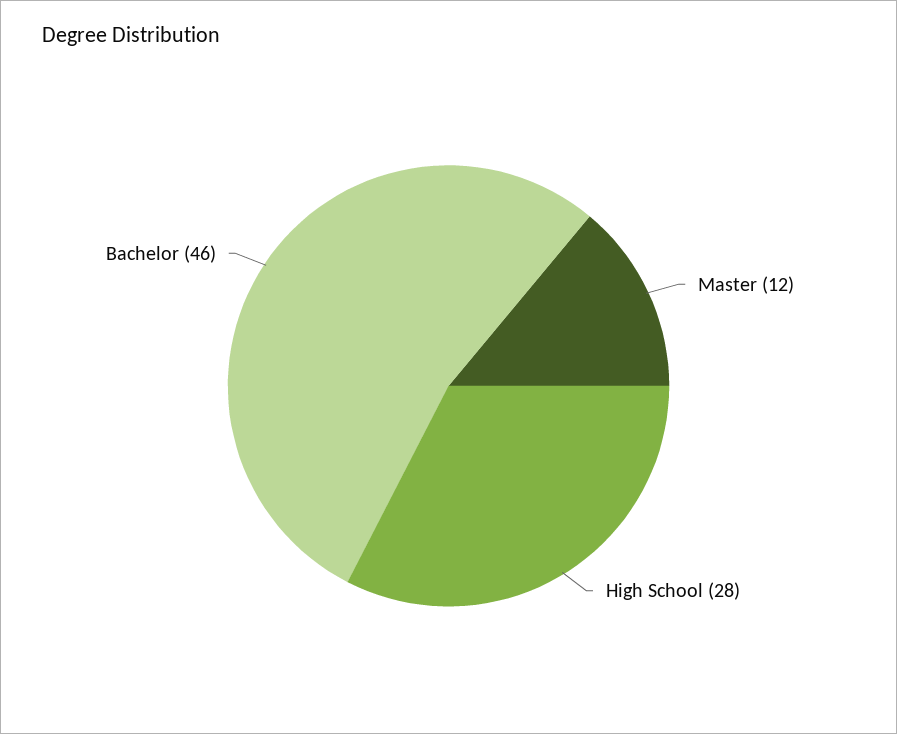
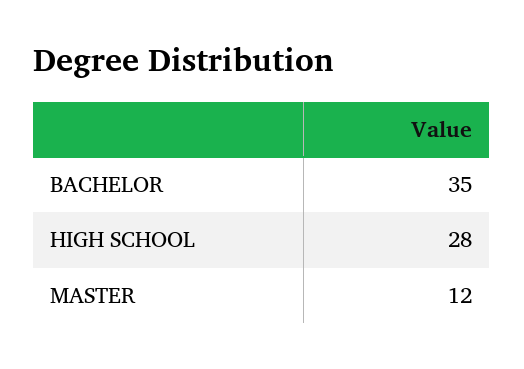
Bachelor: 46 -> 35

